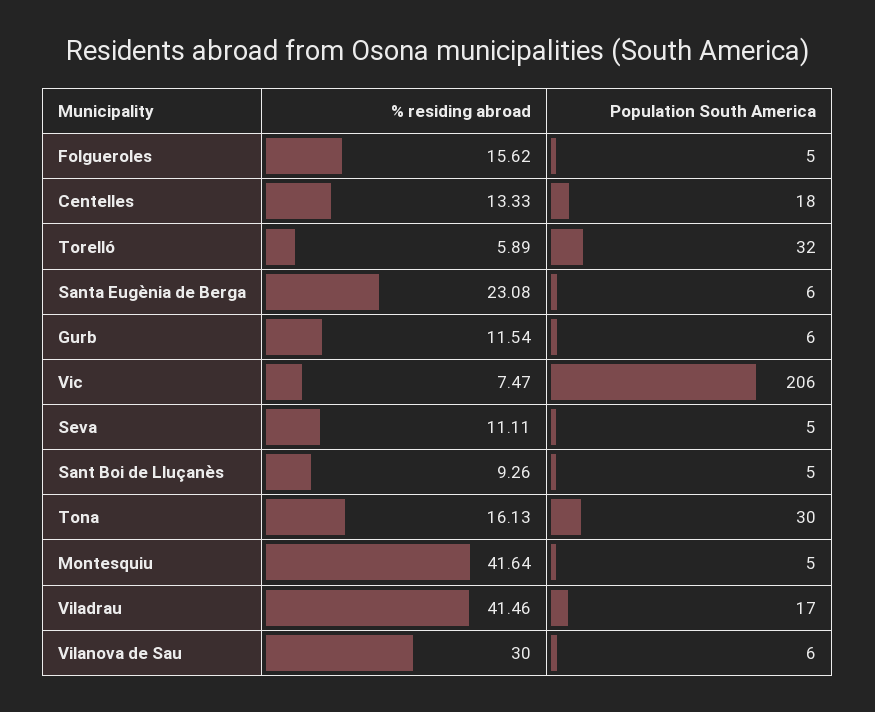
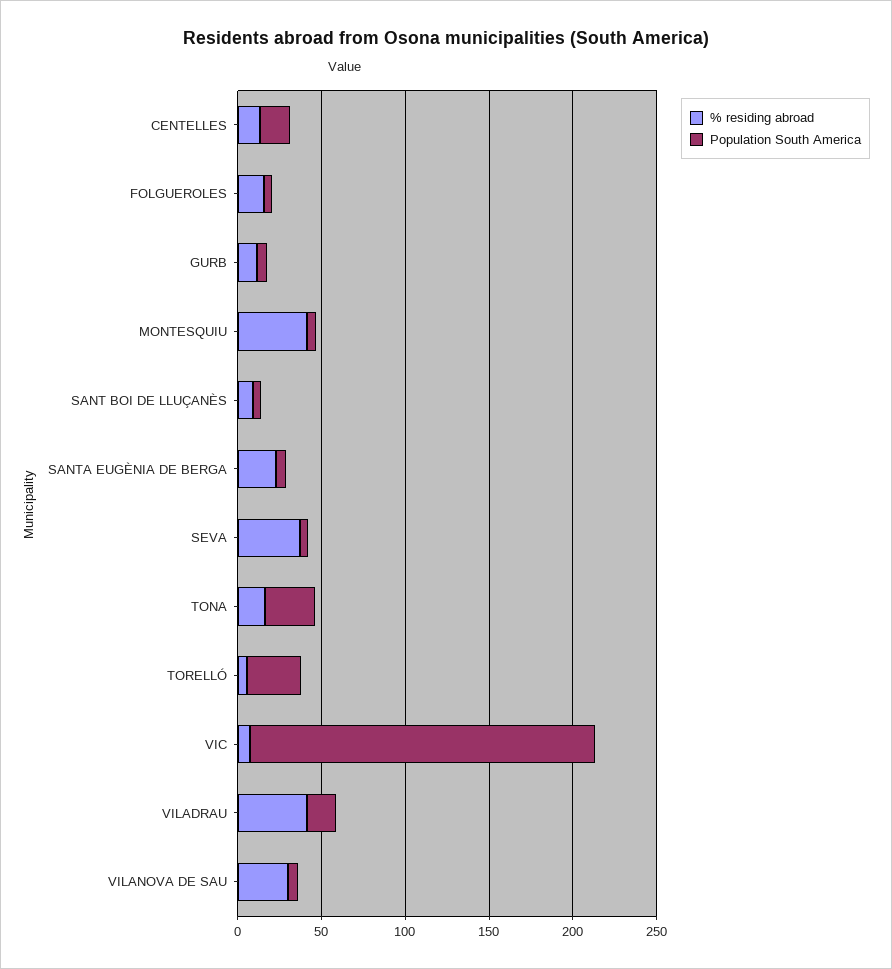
% residing abroad, Seva: 11.11 -> 40

